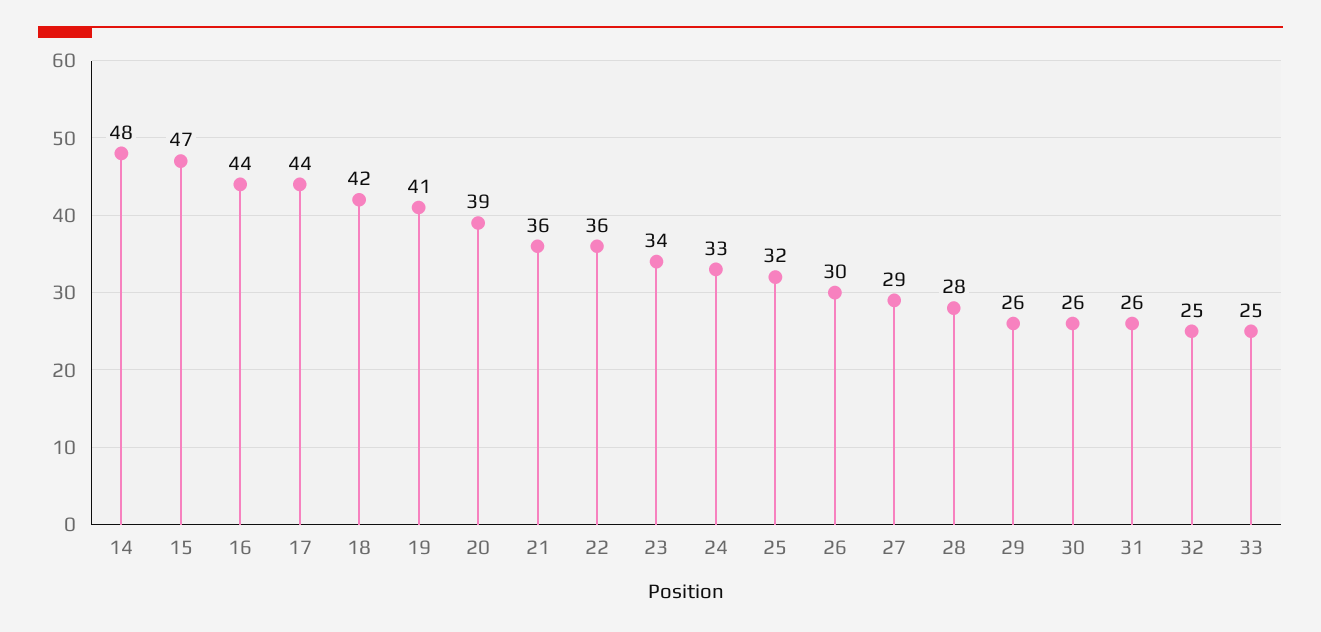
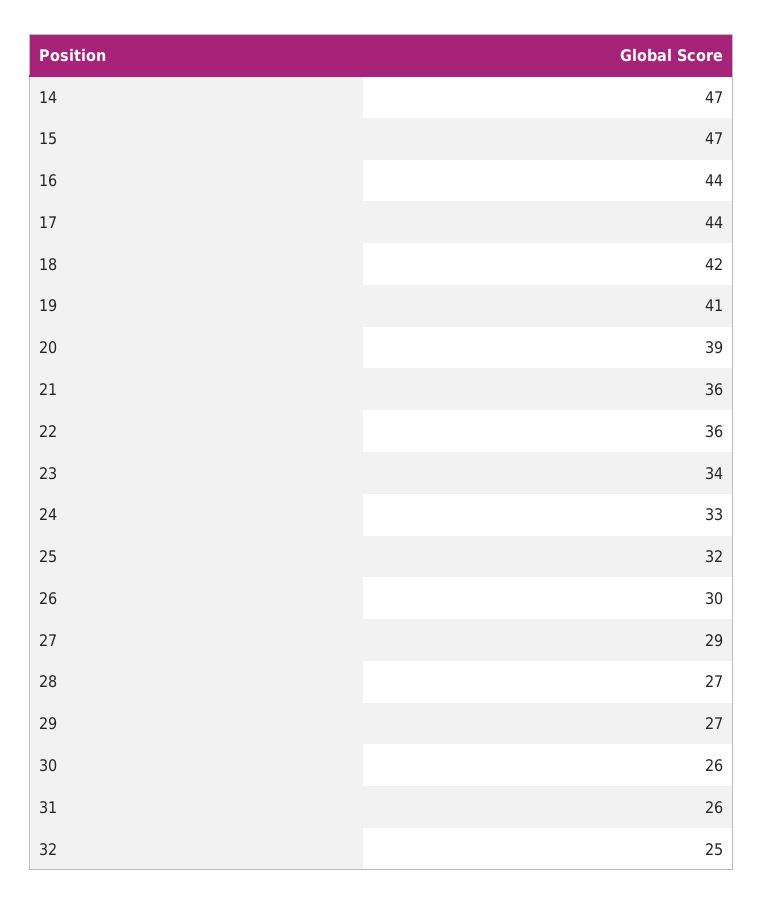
14: 48 -> 47
28: 28 -> 27
29: 26 -> 27
33: 25 -> none

